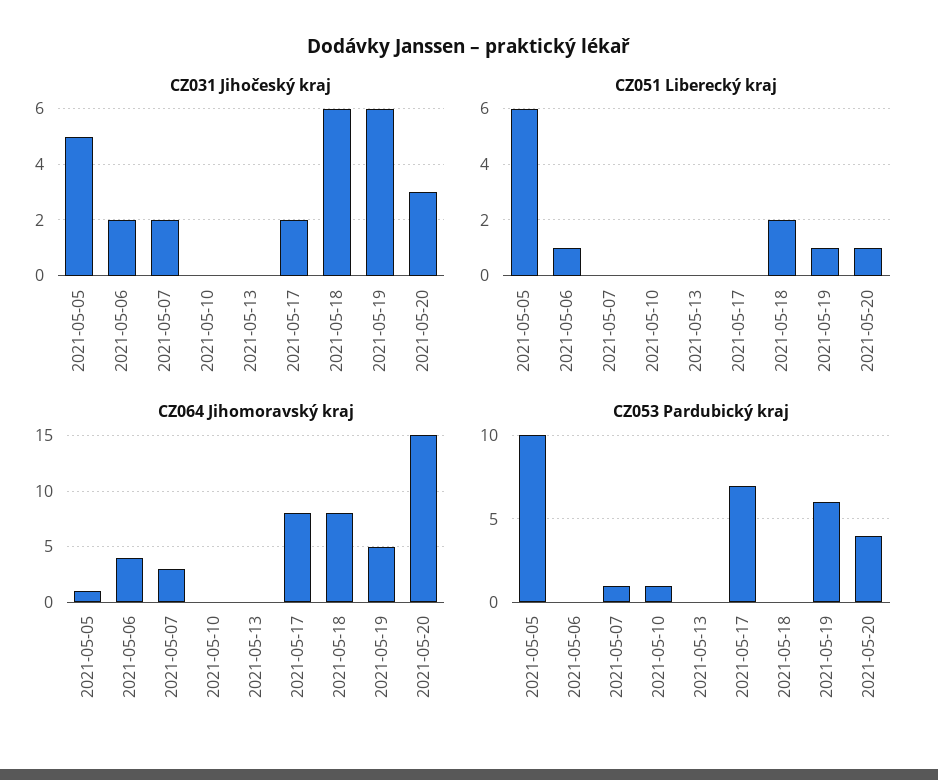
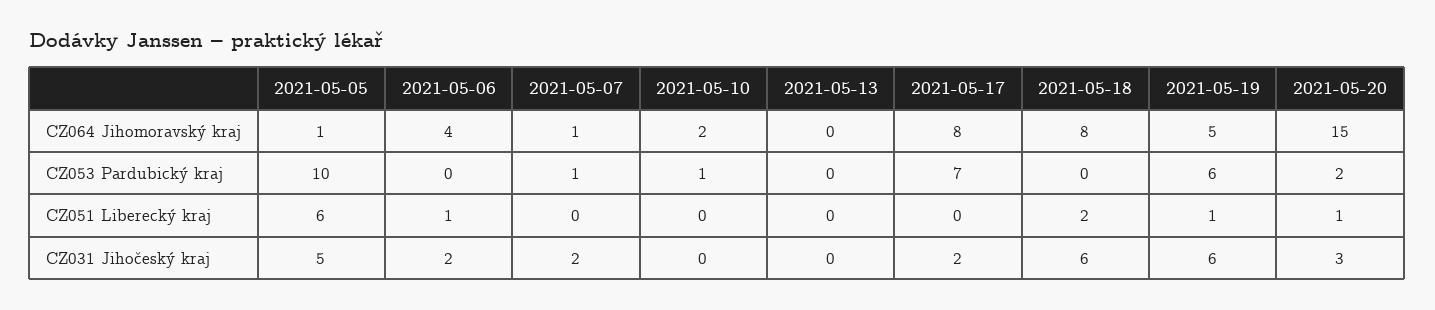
CZ064 Jihomoravský kraj, 2021-05-07: 3 -> 1
CZ064 Jihomoravský kraj, 2021-05-10: 0 -> 2
CZ053 Pardubický kraj, 2021-05-20: 4 -> 2

